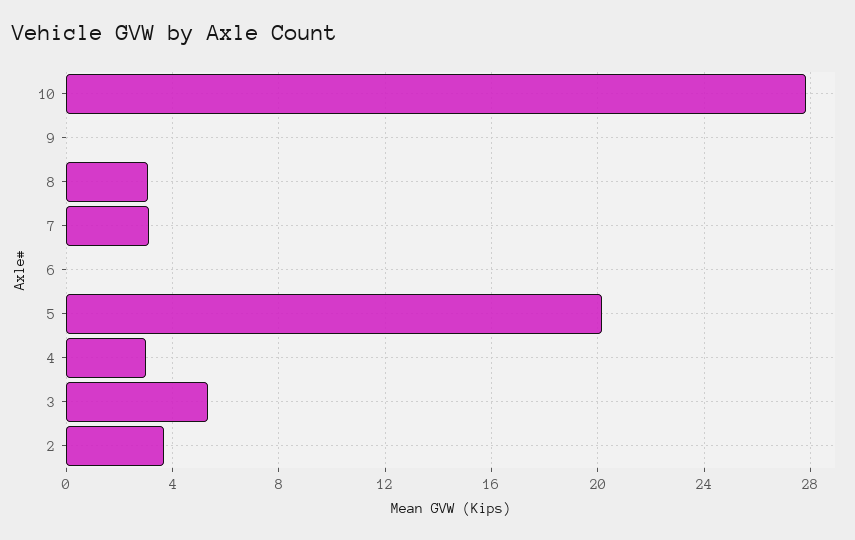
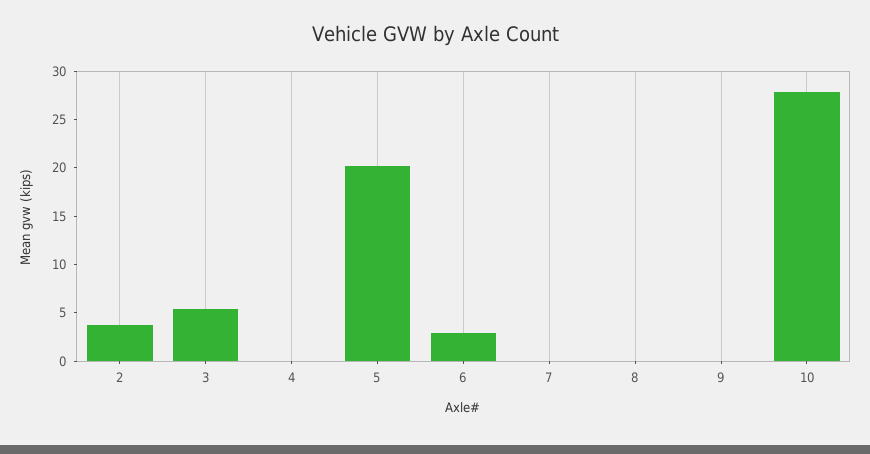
8: 3 -> 0
7: 3 -> 0
6: 0 -> 3
4: 3 -> 0

